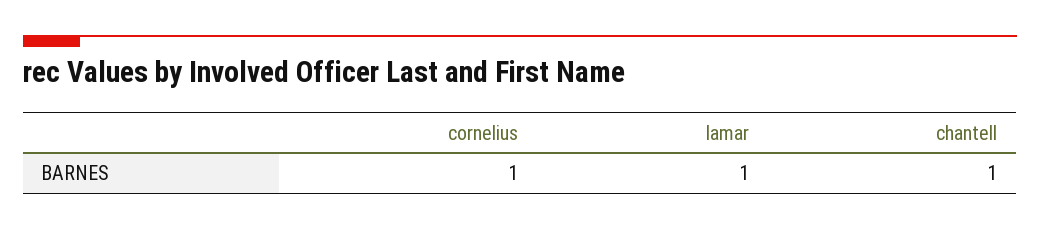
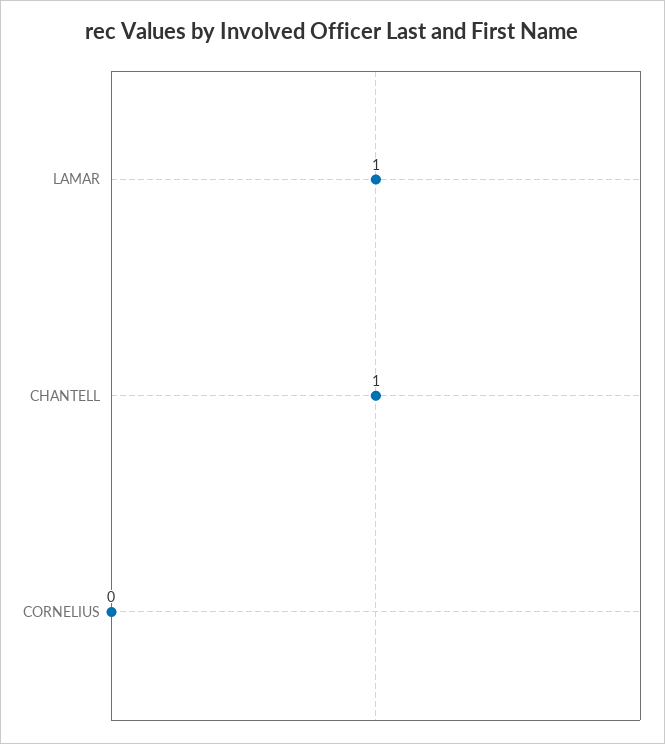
cornelius: 1 -> 0

